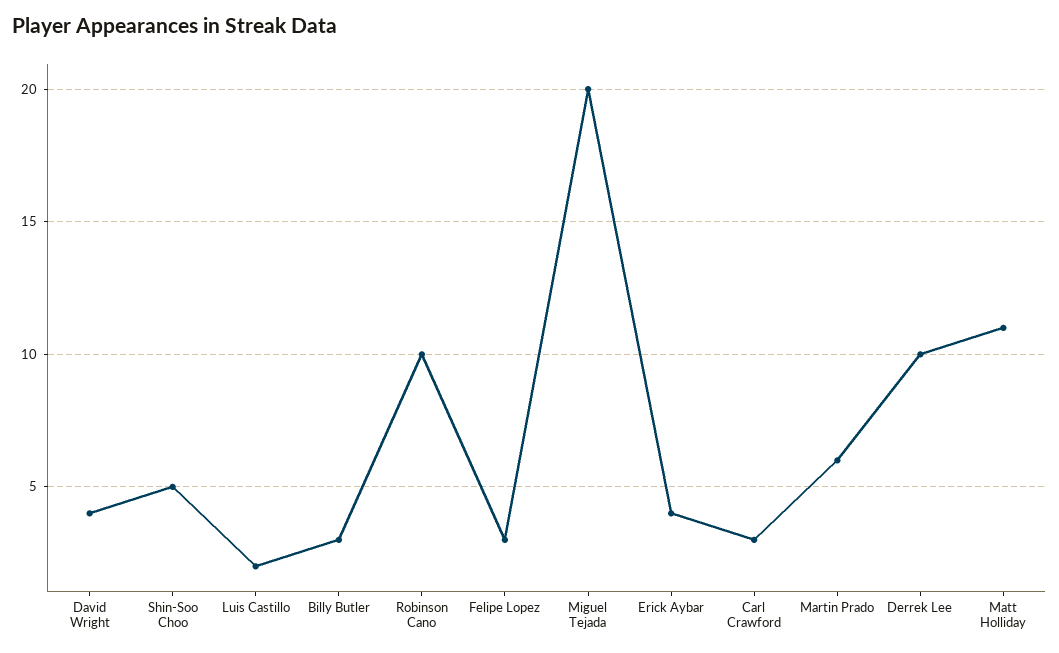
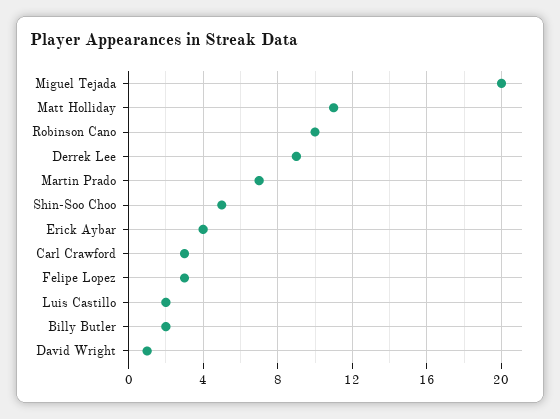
David Wright: 4 -> 1
Billy Butler: 3 -> 2
Martin Prado: 6 -> 7
Derrek Lee: 10 -> 9

